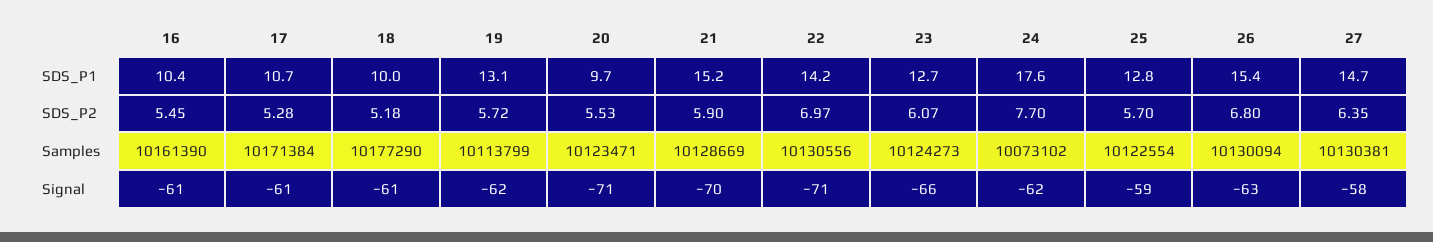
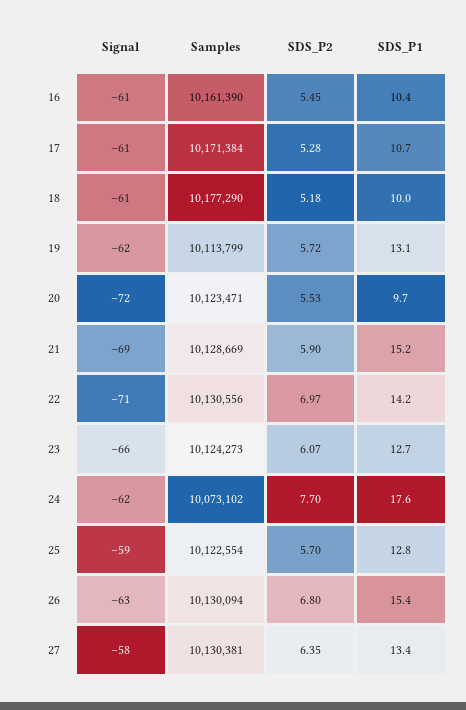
27, SDS_P1: 14.7 -> 13.4
20, Signal: -71 -> -72
21, Signal: -70 -> -69

